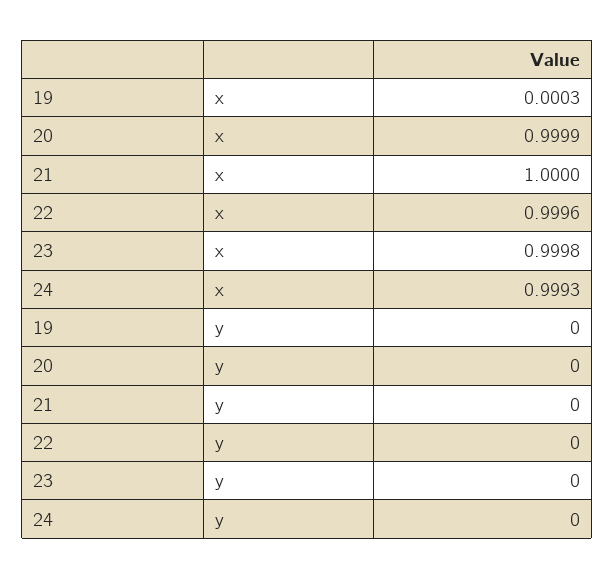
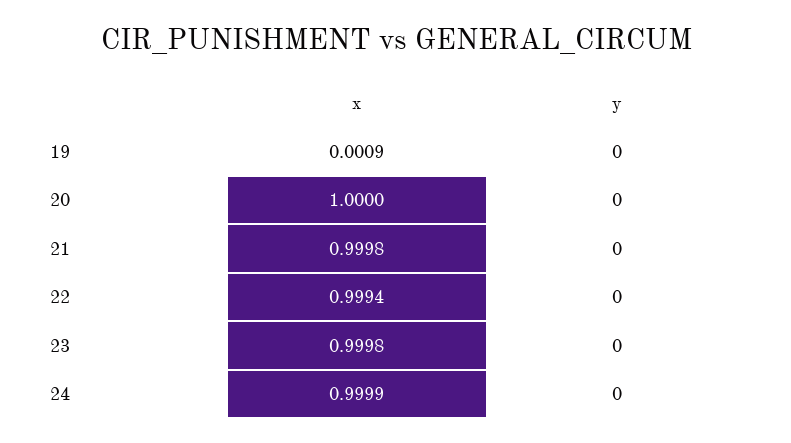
19, x: 0.0003 -> 0.0009
20, x: 0.9999 -> 1
21, x: 1 -> 0.9998
22, x: 0.9996 -> 0.9994
24, x: 0.9993 -> 0.9999

